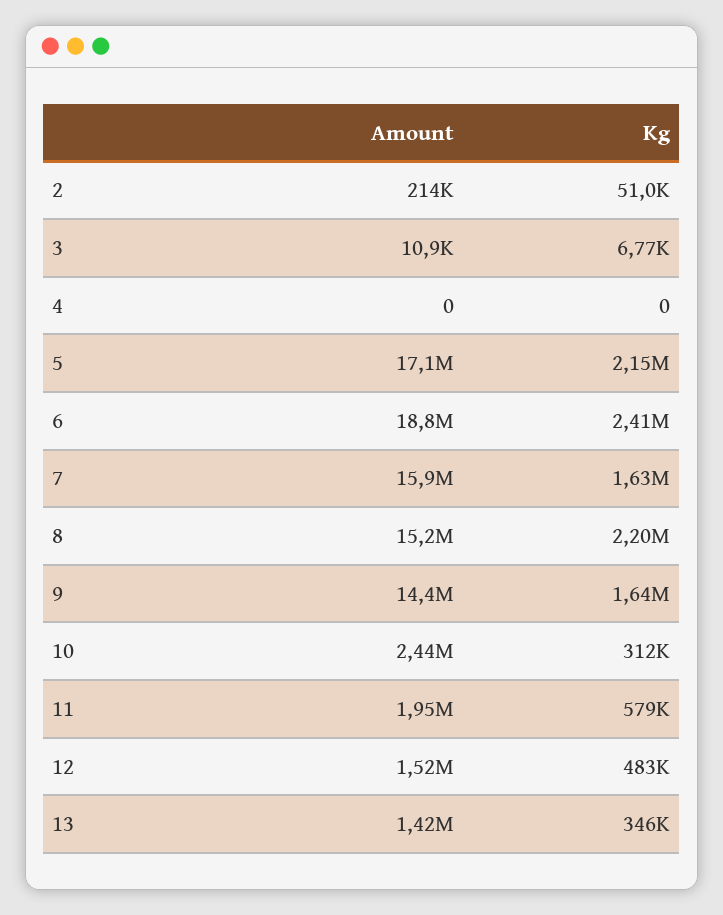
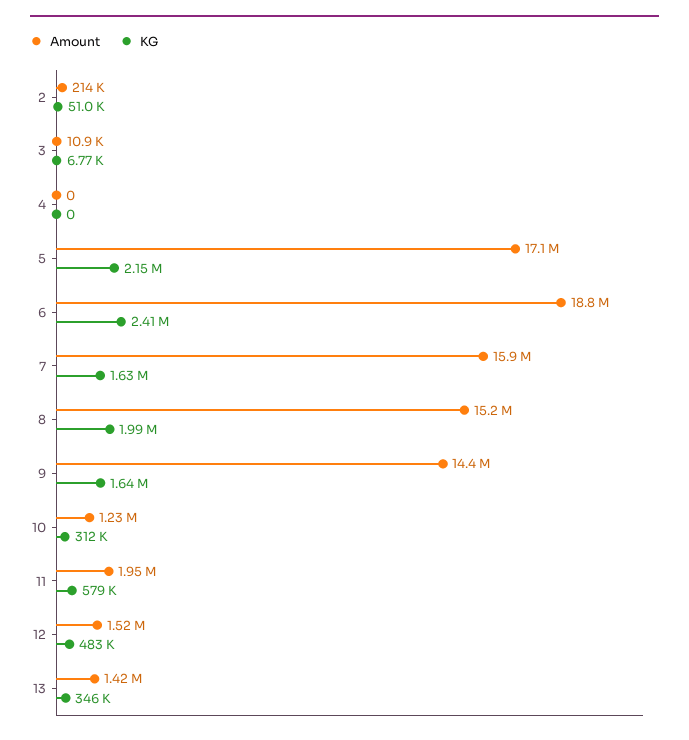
Kg, 8: 2200000 -> 1990000
Amount, 10: 2440000 -> 1230000

